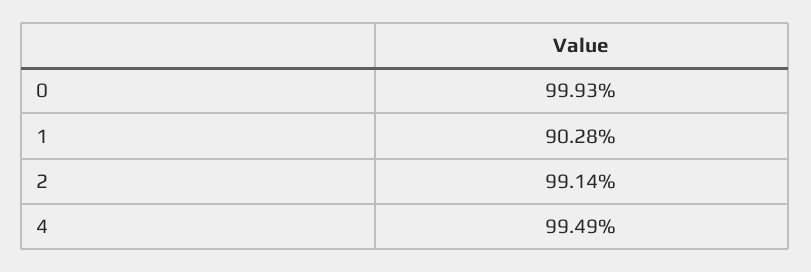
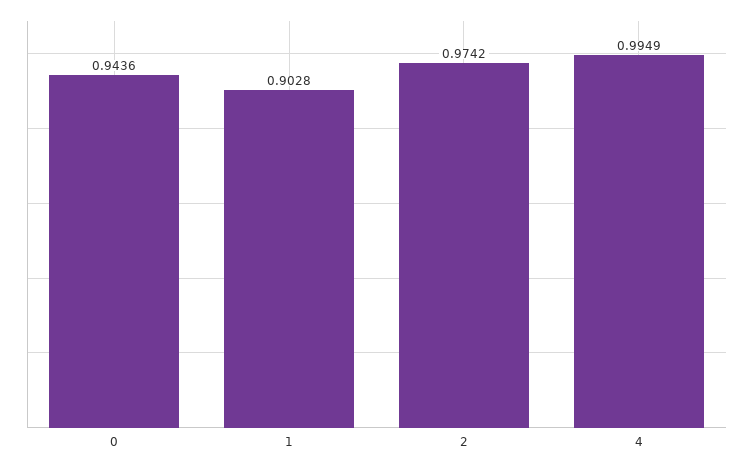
0: 0.9993 -> 0.9436
2: 0.9914 -> 0.9742

